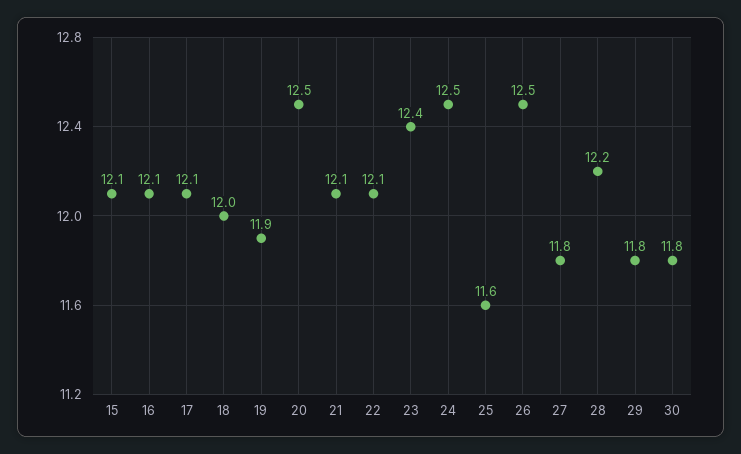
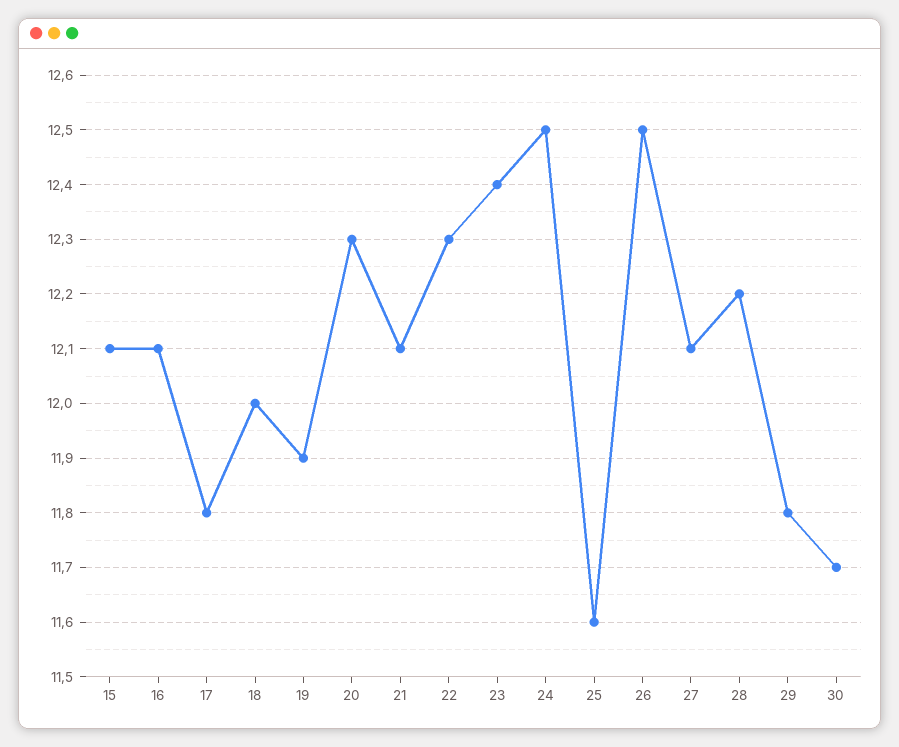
17: 12.1 -> 11.8
20: 12.5 -> 12.3
22: 12.1 -> 12.3
27: 11.8 -> 12.1
30: 11.8 -> 11.7

